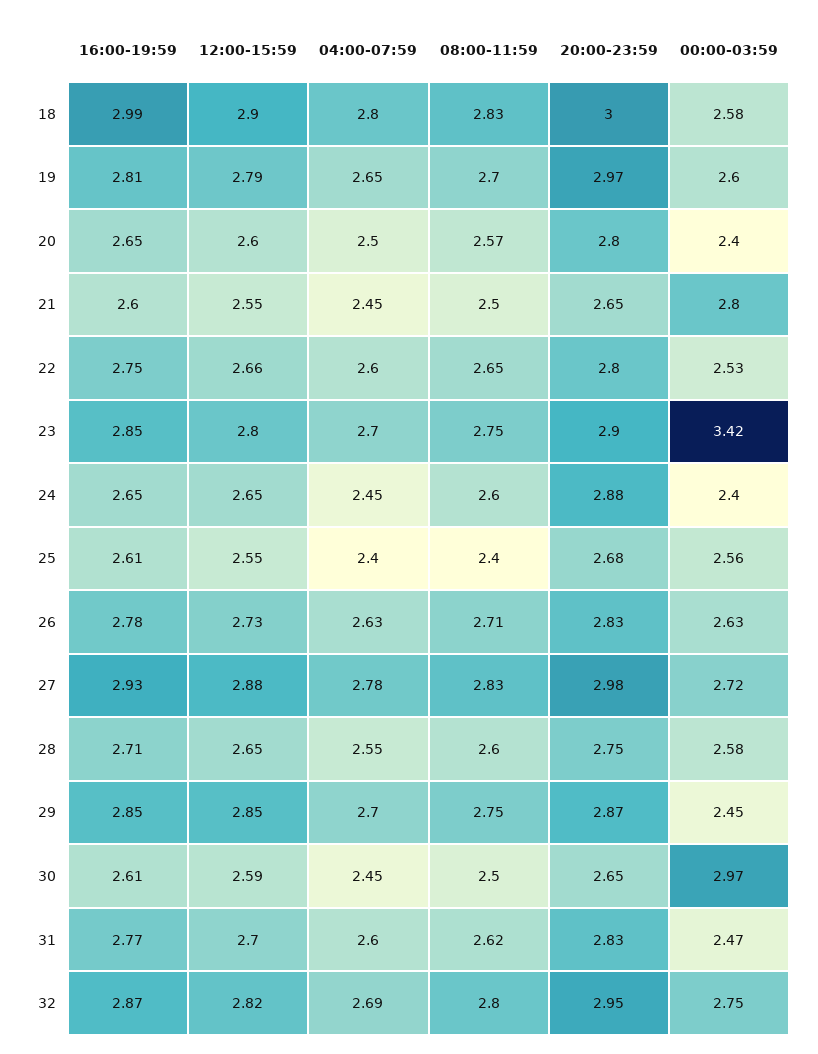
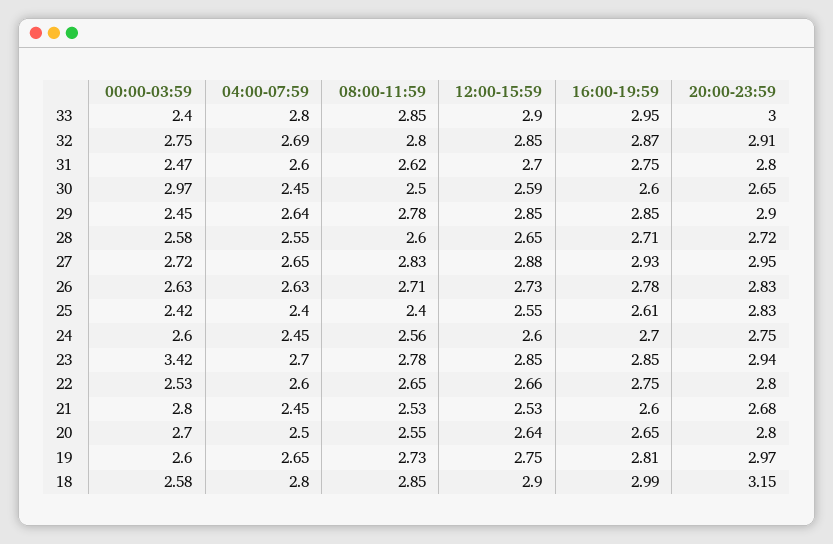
08:00-11:59, 18: 2.83 -> 2.85
20:00-23:59, 18: 3 -> 3.15
12:00-15:59, 19: 2.79 -> 2.75
08:00-11:59, 19: 2.7 -> 2.73
12:00-15:59, 20: 2.6 -> 2.64
08:00-11:59, 20: 2.57 -> 2.55
00:00-03:59, 20: 2.4 -> 2.7
12:00-15:59, 21: 2.55 -> 2.53
08:00-11:59, 21: 2.5 -> 2.53
20:00-23:59, 21: 2.65 -> 2.68
12:00-15:59, 23: 2.8 -> 2.85
08:00-11:59, 23: 2.75 -> 2.78
20:00-23:59, 23: 2.9 -> 2.94
16:00-19:59, 24: 2.65 -> 2.7
12:00-15:59, 24: 2.65 -> 2.6
08:00-11:59, 24: 2.6 -> 2.56
20:00-23:59, 24: 2.88 -> 2.75
00:00-03:59, 24: 2.4 -> 2.6
20:00-23:59, 25: 2.68 -> 2.83
00:00-03:59, 25: 2.56 -> 2.42
04:00-07:59, 27: 2.78 -> 2.65
20:00-23:59, 27: 2.98 -> 2.95
20:00-23:59, 28: 2.75 -> 2.72
04:00-07:59, 29: 2.7 -> 2.64
08:00-11:59, 29: 2.75 -> 2.78
20:00-23:59, 29: 2.87 -> 2.9
16:00-19:59, 30: 2.61 -> 2.6
16:00-19:59, 31: 2.77 -> 2.75
20:00-23:59, 31: 2.83 -> 2.8
12:00-15:59, 32: 2.82 -> 2.85
20:00-23:59, 32: 2.95 -> 2.91
00:00-03:59, 33: none -> 2.4
04:00-07:59, 33: none -> 2.8
08:00-11:59, 33: none -> 2.85
12:00-15:59, 33: none -> 2.9
16:00-19:59, 33: none -> 2.95
20:00-23:59, 33: none -> 3

